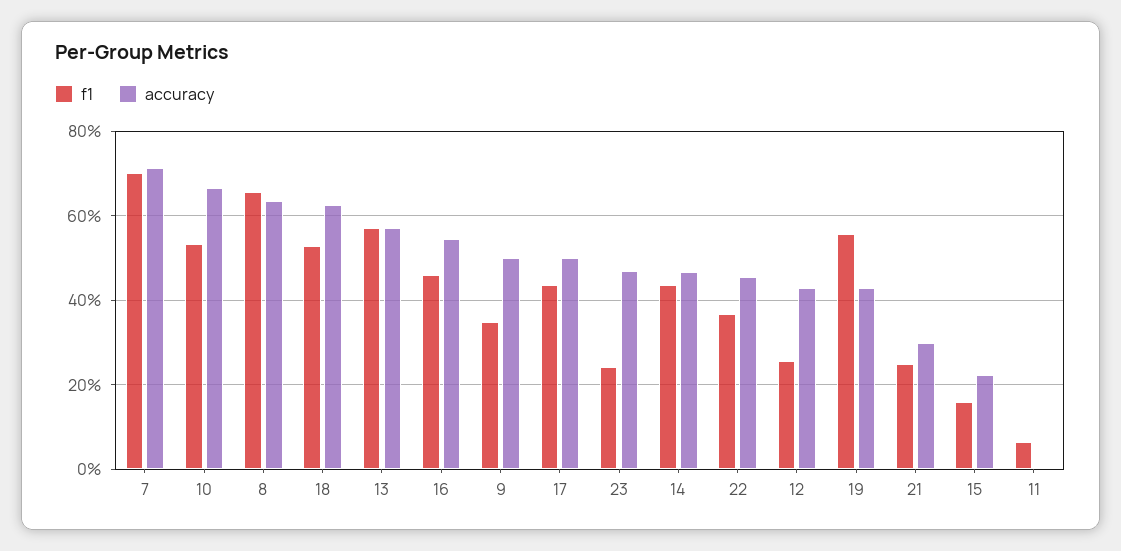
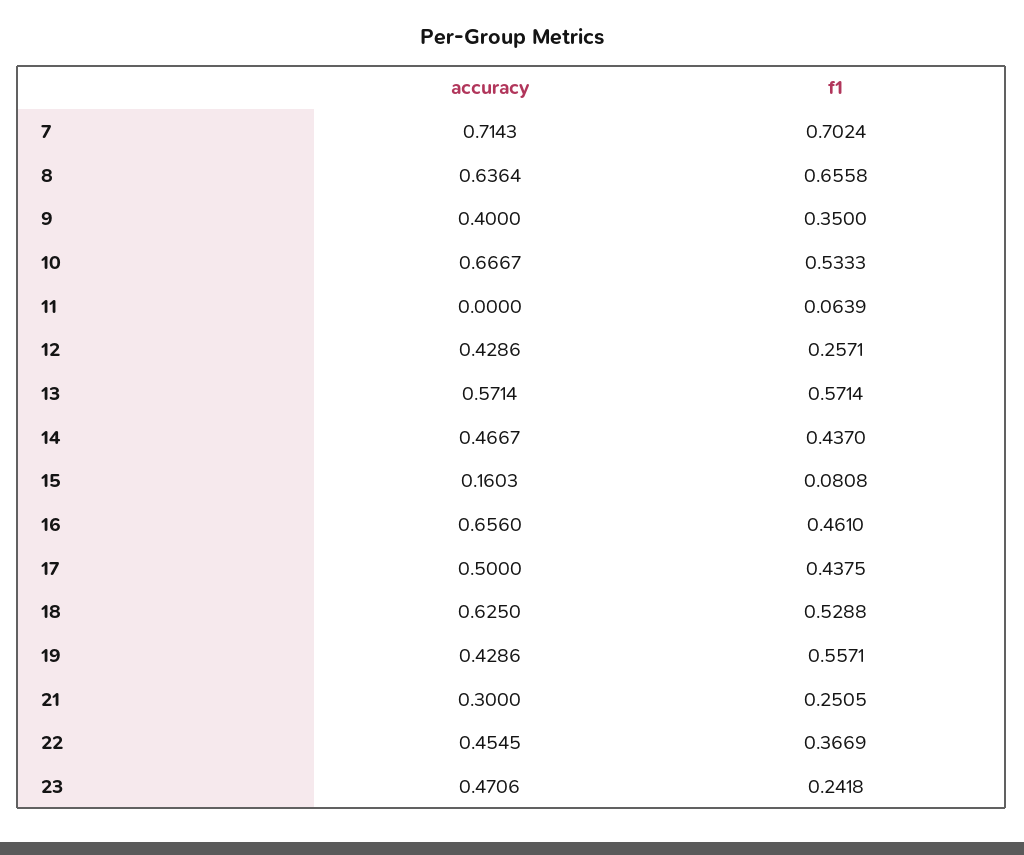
accuracy, 16: 0.54 -> 0.656
accuracy, 9: 0.5 -> 0.4
f1, 15: 0.16 -> 0.0808
accuracy, 15: 0.22 -> 0.1603

